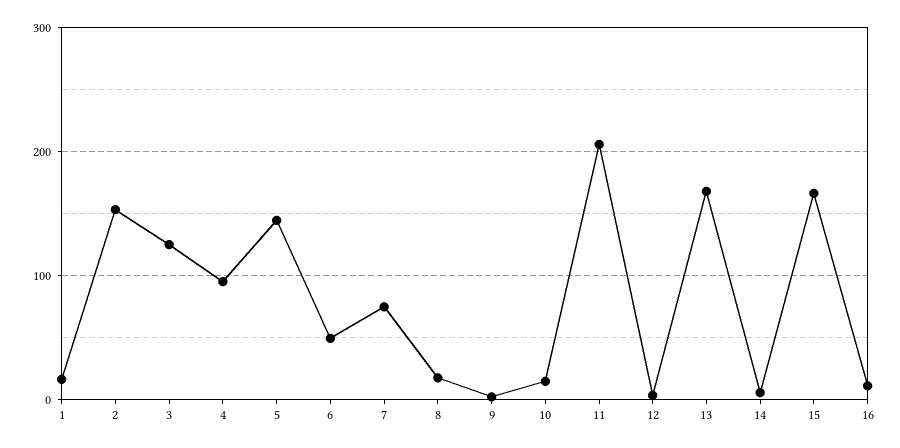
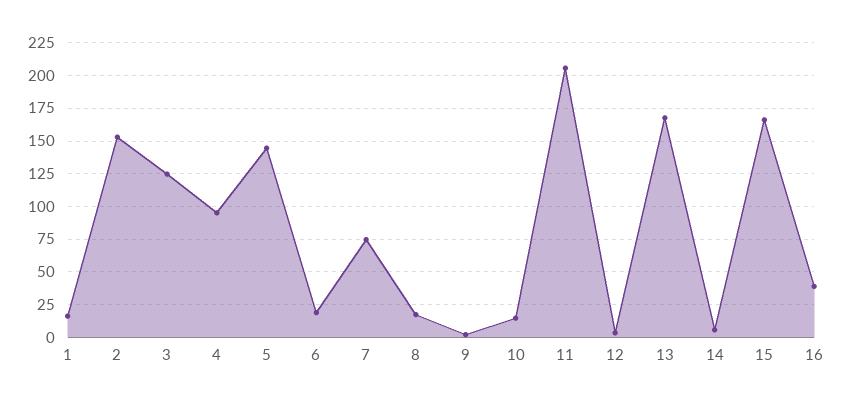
6: 50 -> 20
16: 10 -> 40

